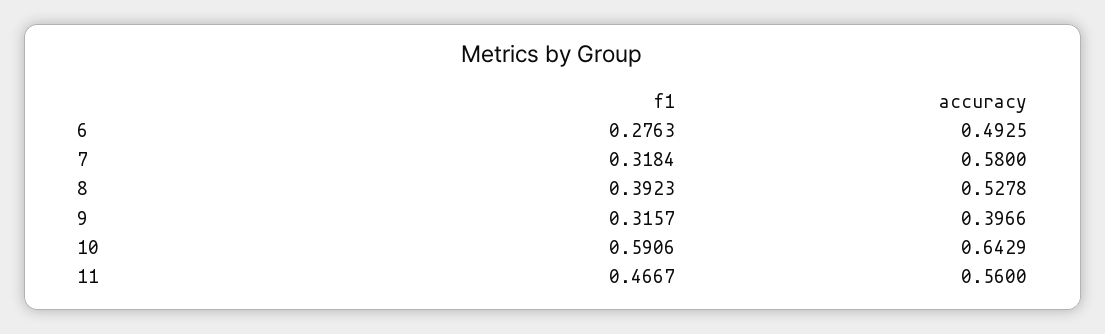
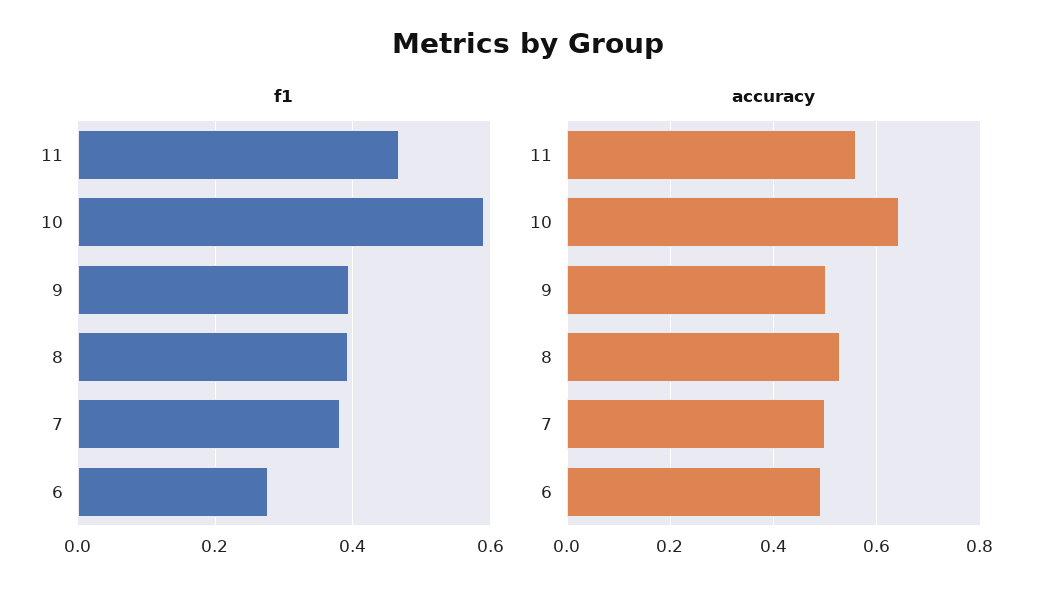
f1, 7: 0.3184 -> 0.38
accuracy, 7: 0.58 -> 0.5
f1, 9: 0.3157 -> 0.4
accuracy, 9: 0.3966 -> 0.5

